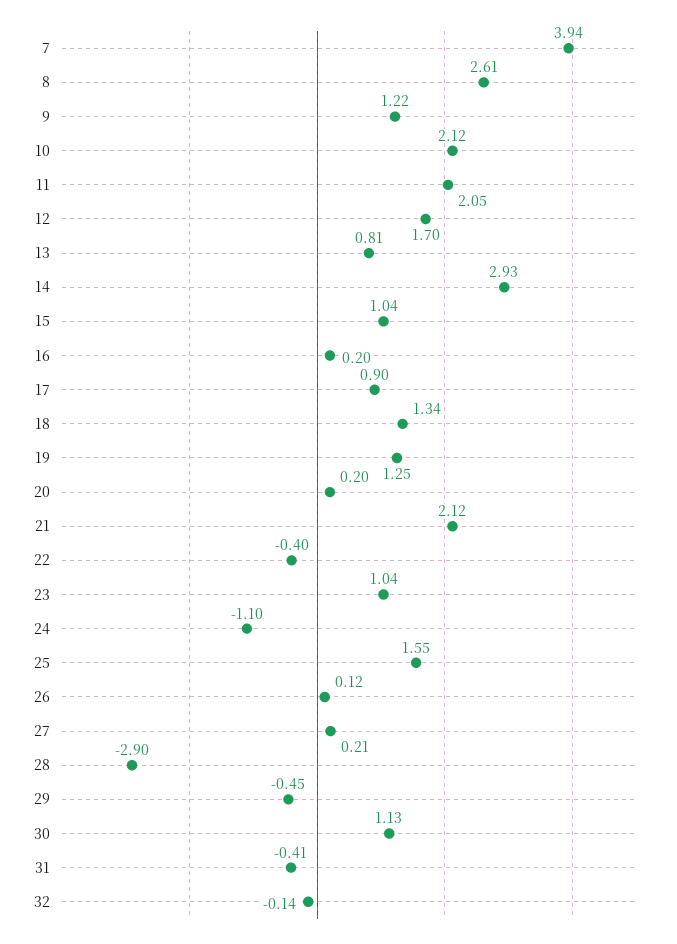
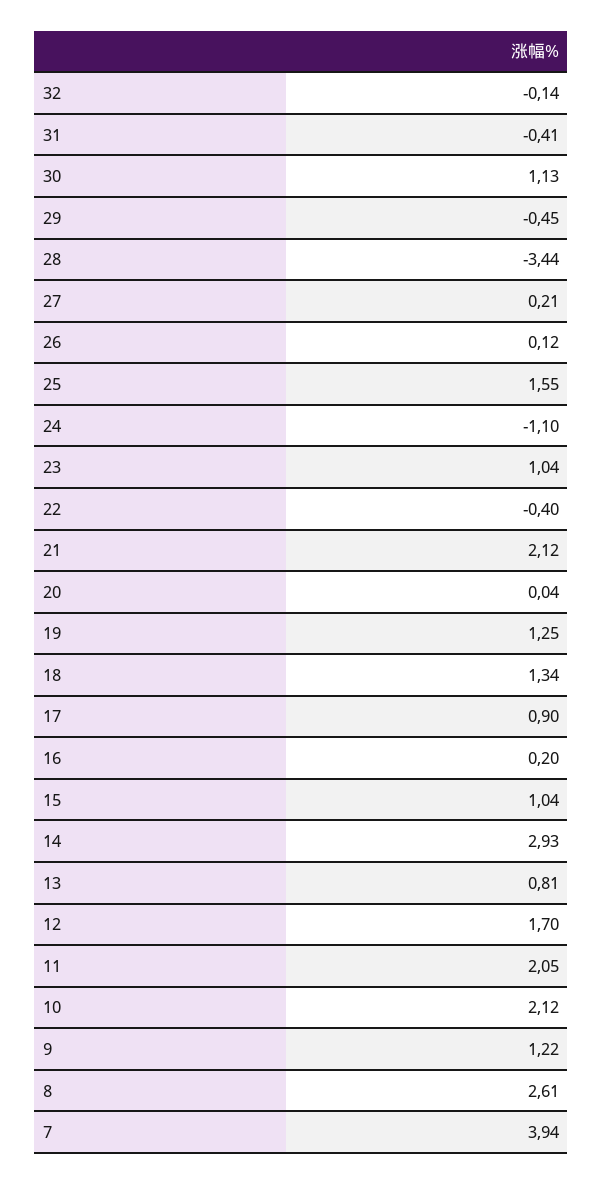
20: 0.2 -> 0.04
28: -2.9 -> -3.44

